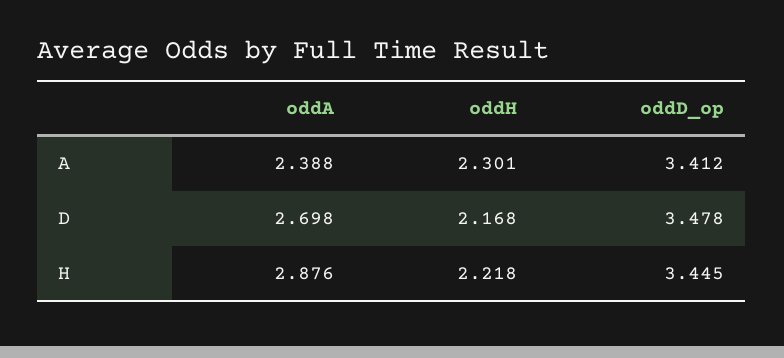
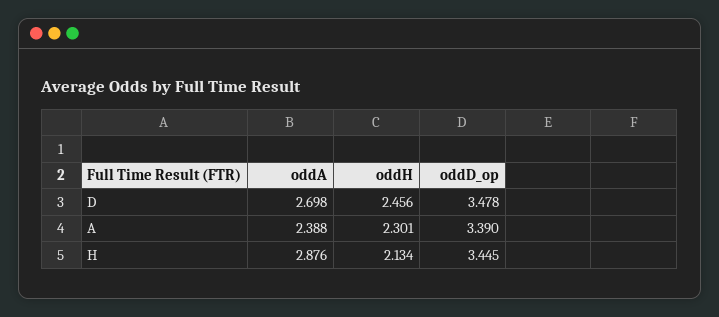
oddD_op, A: 3.412 -> 3.39
oddH, D: 2.168 -> 2.456
oddH, H: 2.218 -> 2.134

